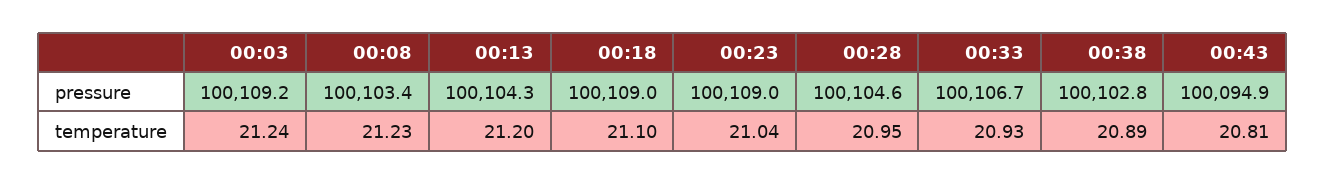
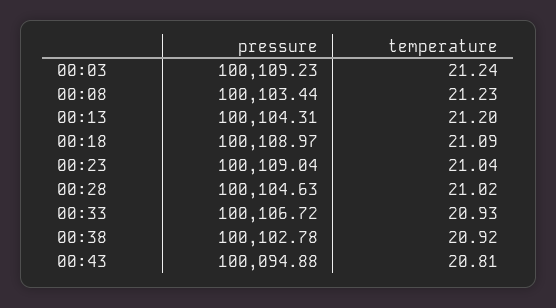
00:18, temperature: 21.1 -> 21.09
00:28, temperature: 20.95 -> 21.02
00:38, temperature: 20.89 -> 20.92

